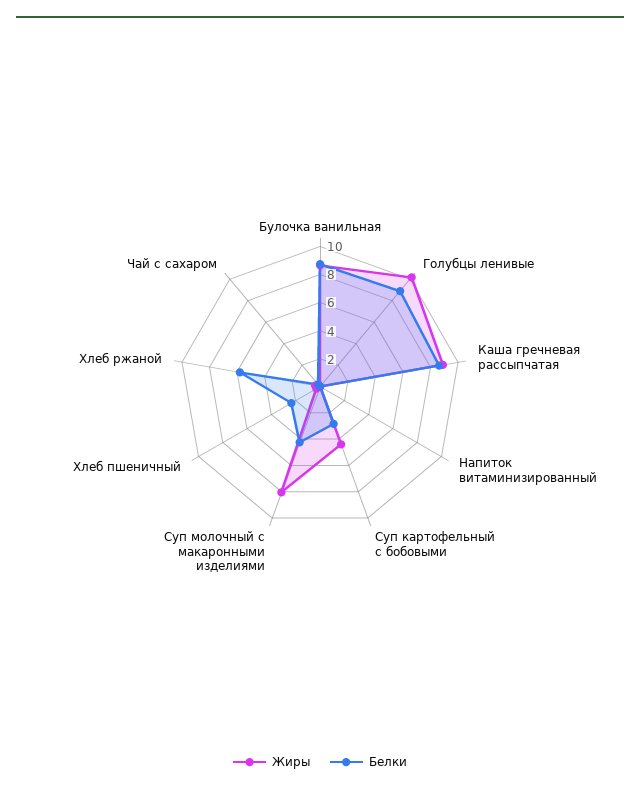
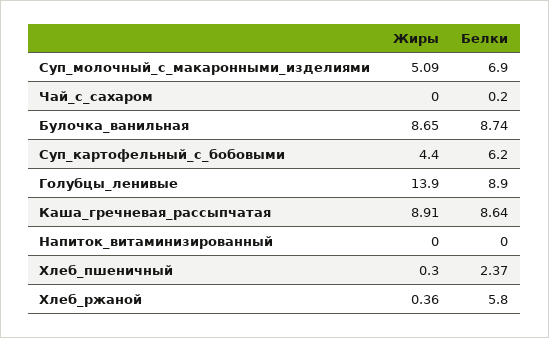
Жиры, Голубцы ленивые: 10 -> 13.9
Белки, Суп картофельный с бобовыми: 3 -> 6.2
Жиры, Суп молочный с макаронными изделиями: 8 -> 5.09
Белки, Суп молочный с макаронными изделиями: 4 -> 6.9

